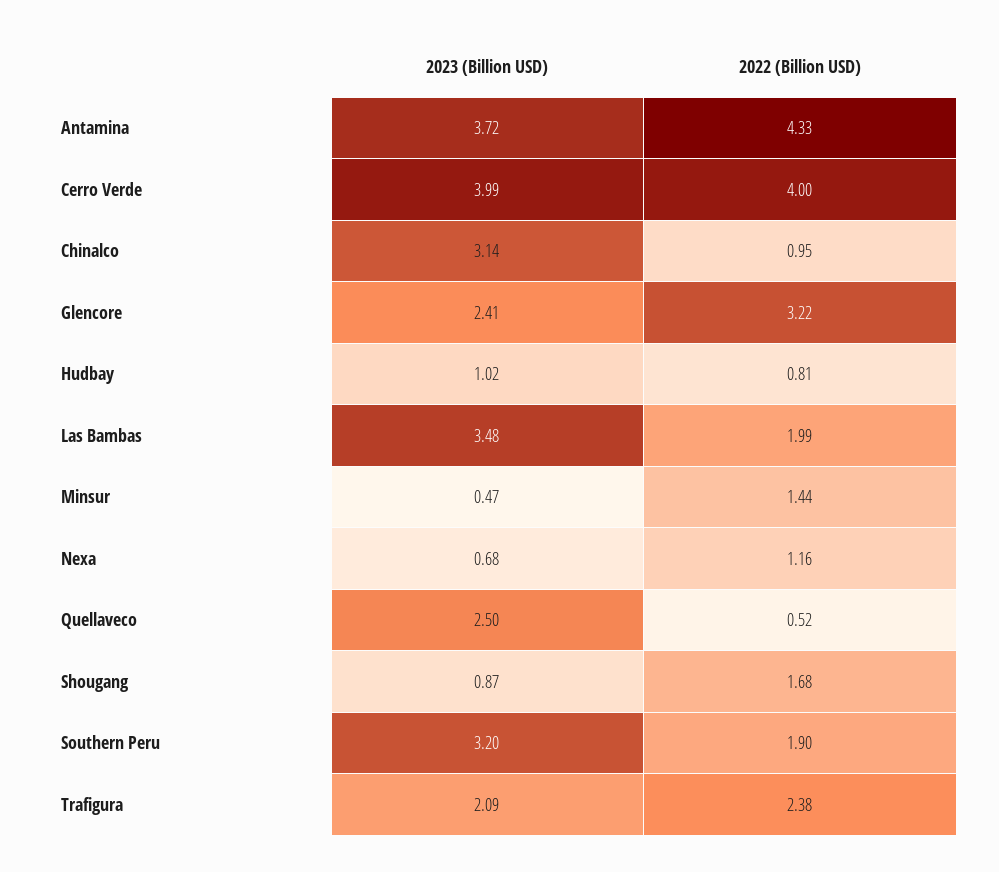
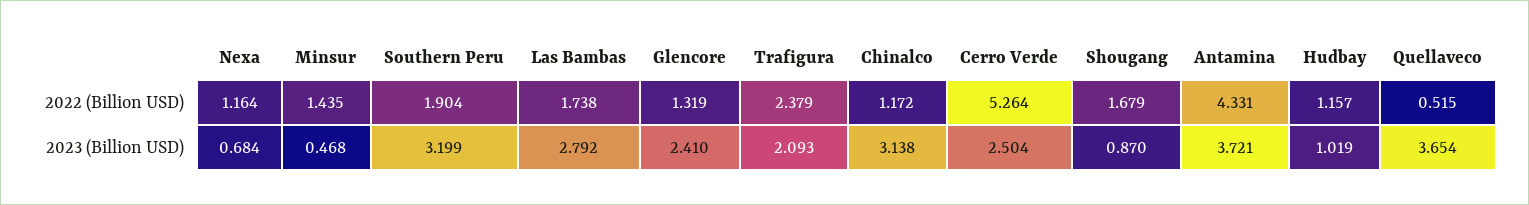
2023 (Billion USD), Cerro Verde: 3.99 -> 2.504
2022 (Billion USD), Cerro Verde: 4 -> 5.264
2022 (Billion USD), Chinalco: 0.95 -> 1.172
2022 (Billion USD), Glencore: 3.22 -> 1.319
2022 (Billion USD), Hudbay: 0.81 -> 1.157
2023 (Billion USD), Las Bambas: 3.48 -> 2.792
2022 (Billion USD), Las Bambas: 1.99 -> 1.738
2023 (Billion USD), Quellaveco: 2.5 -> 3.654

